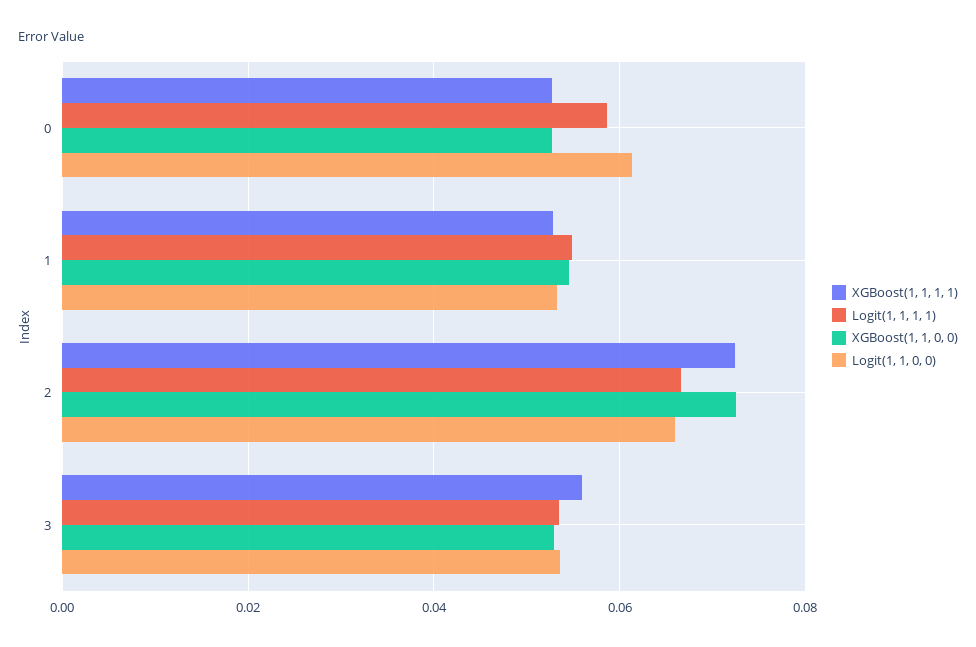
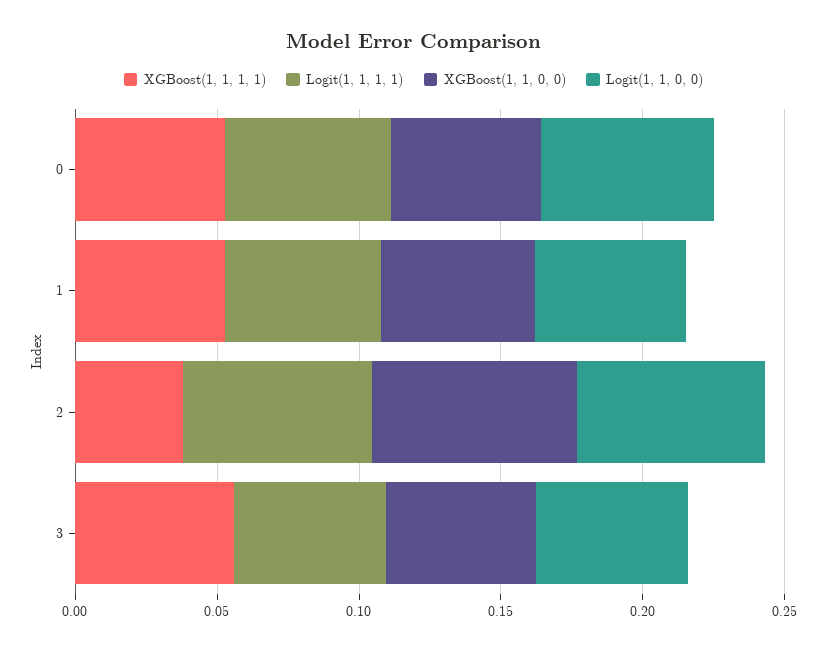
XGBoost(1, 1, 1, 1), 2: 0.072 -> 0.04

